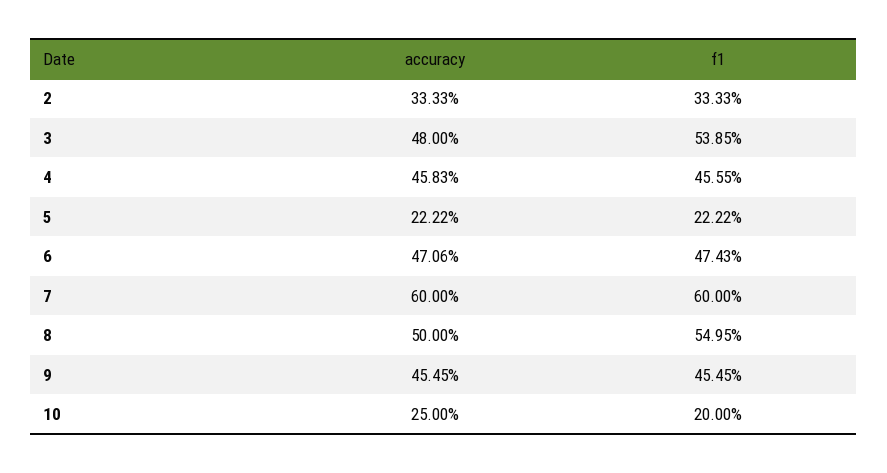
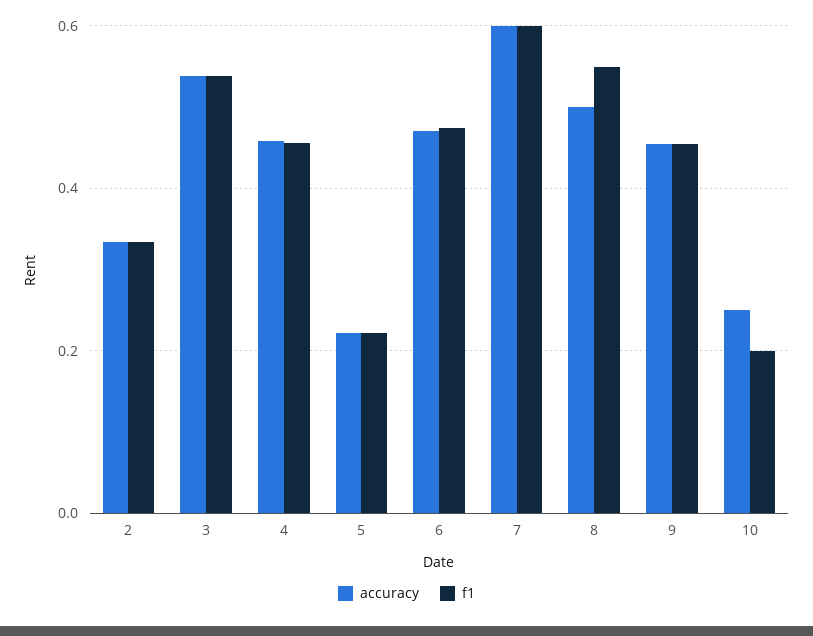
accuracy, 3: 0.48 -> 0.54

